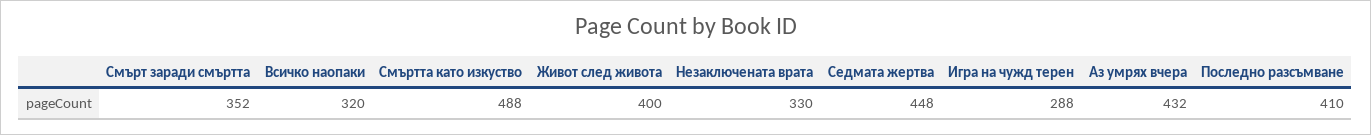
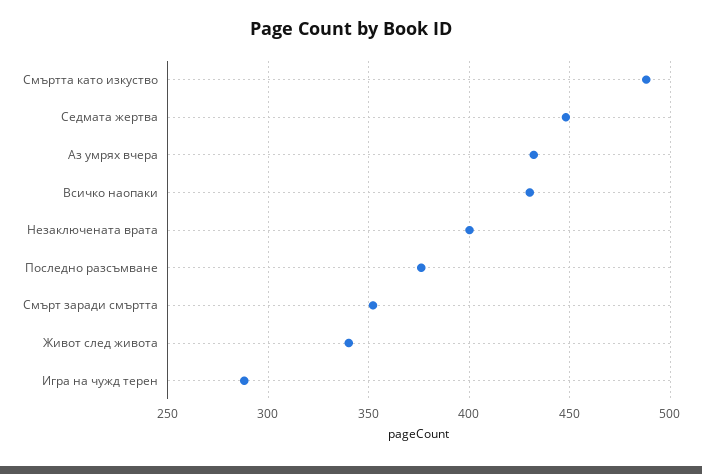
Всичко наопаки: 320 -> 430
Живот след живота: 400 -> 340
Незаключената врата: 330 -> 400
Последно разсъмване: 410 -> 375

